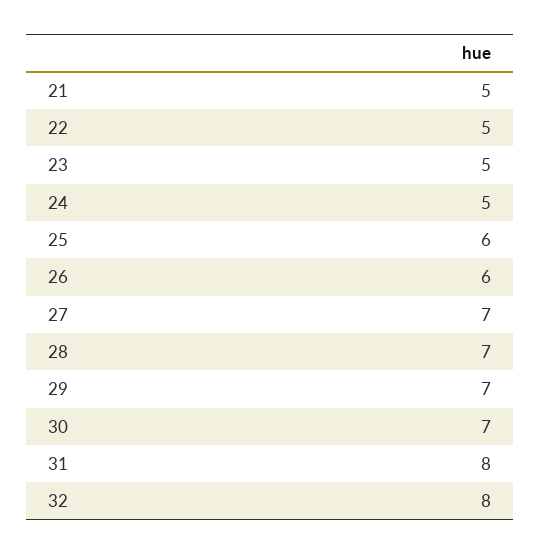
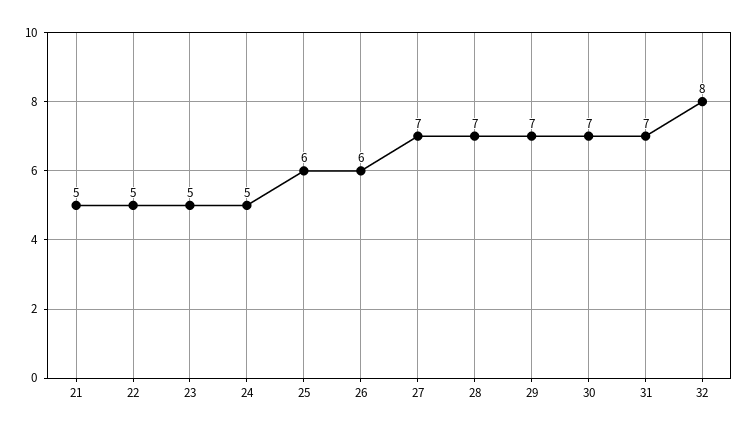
31: 8 -> 7

